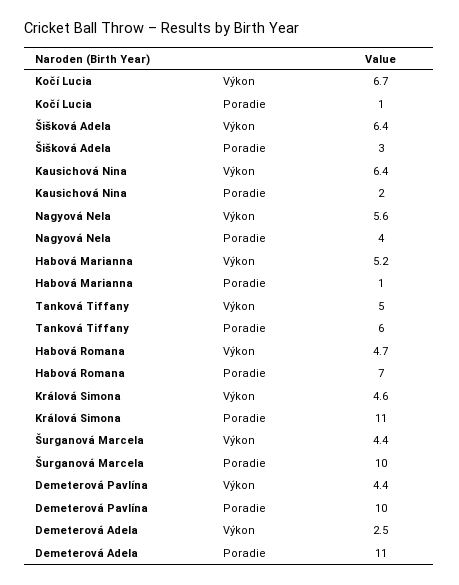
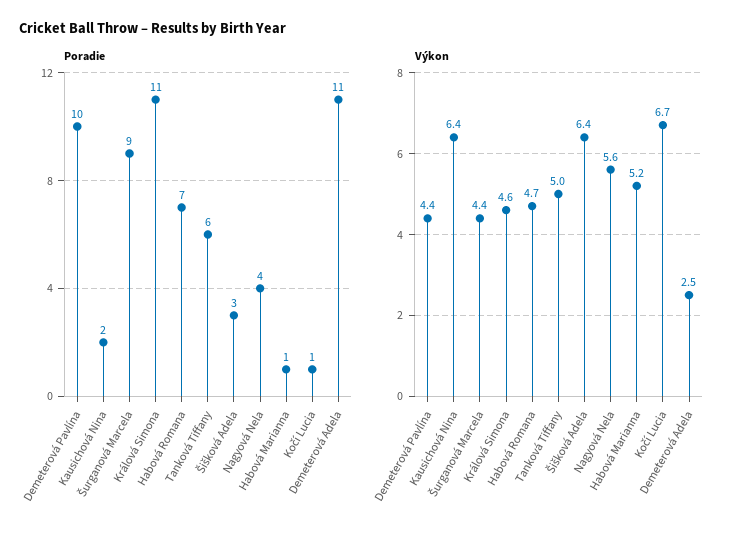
Poradie, Šurganová Marcela: 10 -> 9

